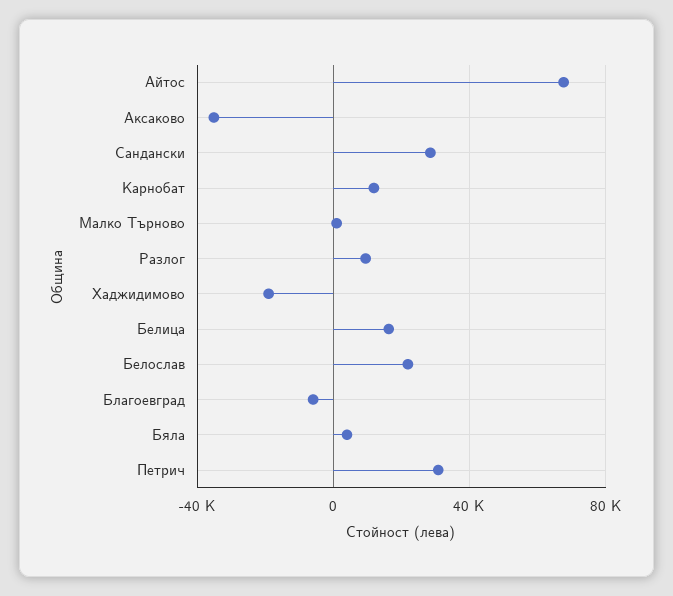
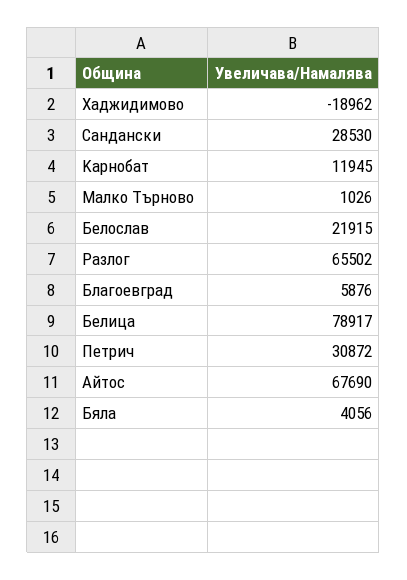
Aксаково: -35000 -> none
Pазлог: 10000 -> 65502
Белица: 15000 -> 78917
Благоевград: -5000 -> 5876

